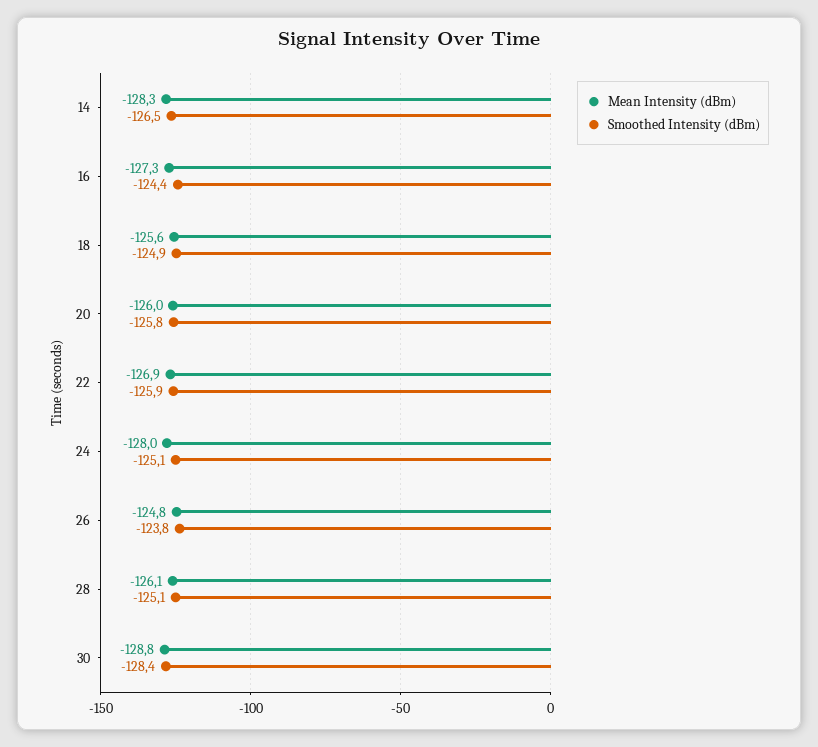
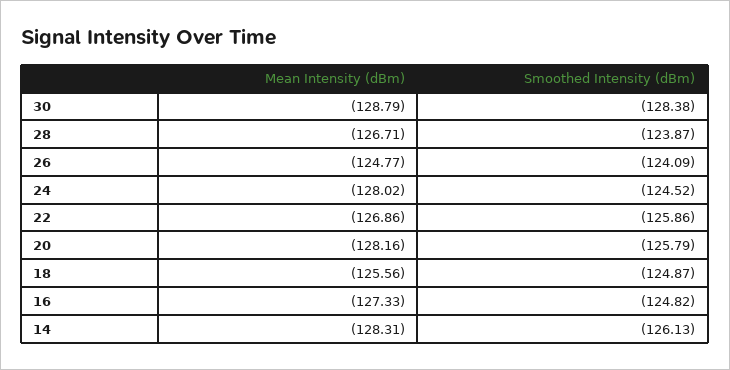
Smoothed Intensity (dBm), 14: -126.5 -> -126.13
Smoothed Intensity (dBm), 16: -124.4 -> -124.82
Mean Intensity (dBm), 20: -126 -> -128.16
Smoothed Intensity (dBm), 24: -125.1 -> -124.52
Smoothed Intensity (dBm), 26: -123.8 -> -124.09
Mean Intensity (dBm), 28: -126.1 -> -126.71
Smoothed Intensity (dBm), 28: -125.1 -> -123.87

